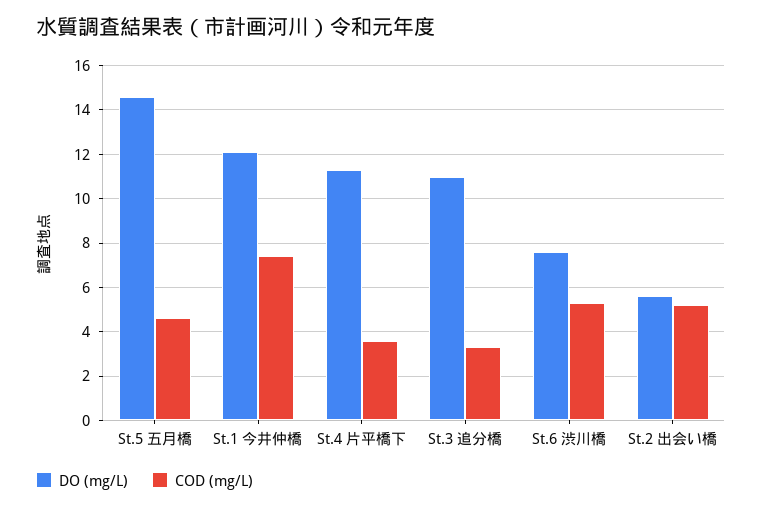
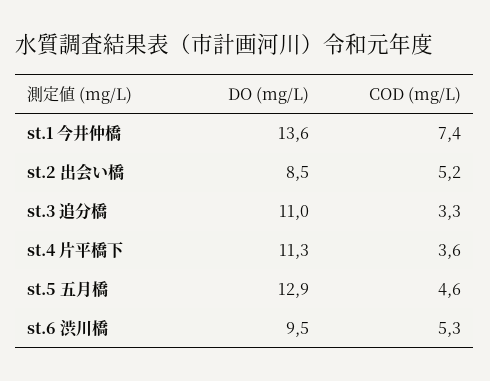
DO (mg/L), St.5 五月橋: 14.5 -> 12.9
DO (mg/L), St.1 今井仲橋: 12 -> 13.6
DO (mg/L), St.6 渋川橋: 7.5 -> 9.5
DO (mg/L), St.2 出会い橋: 5.5 -> 8.5

